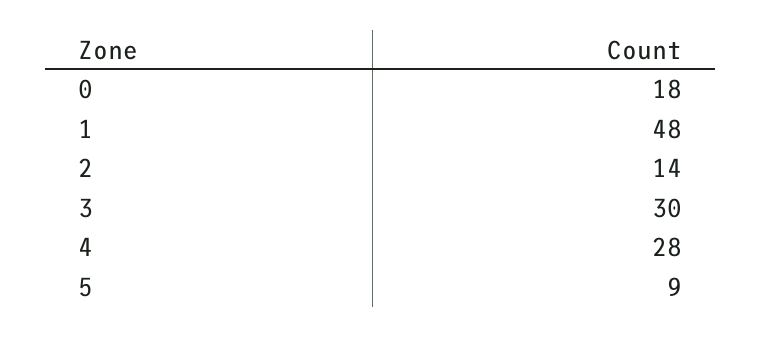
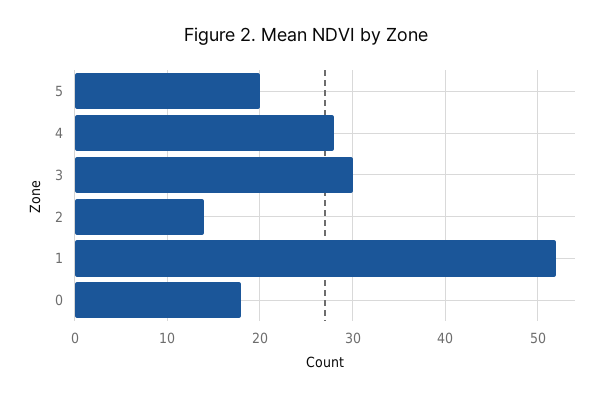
1: 48 -> 52
5: 9 -> 20

